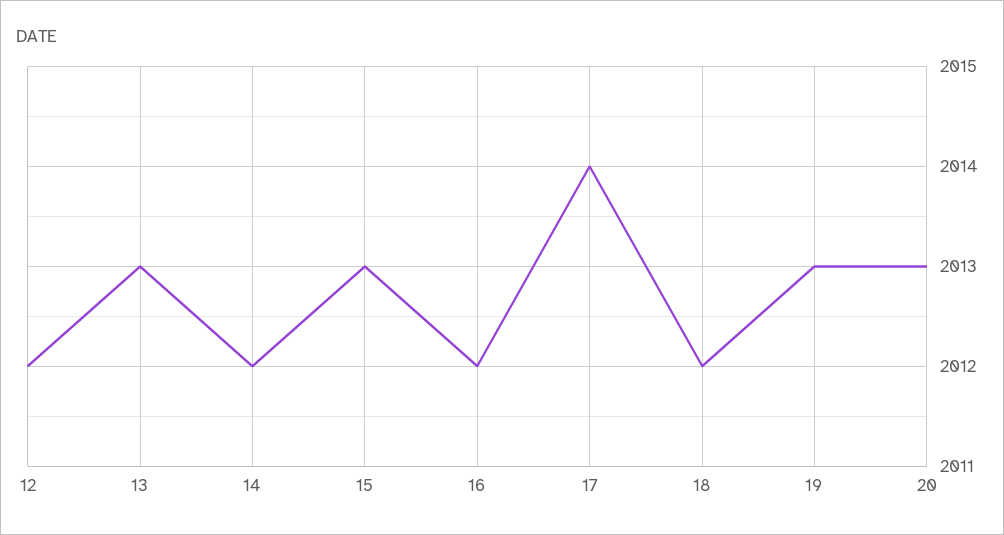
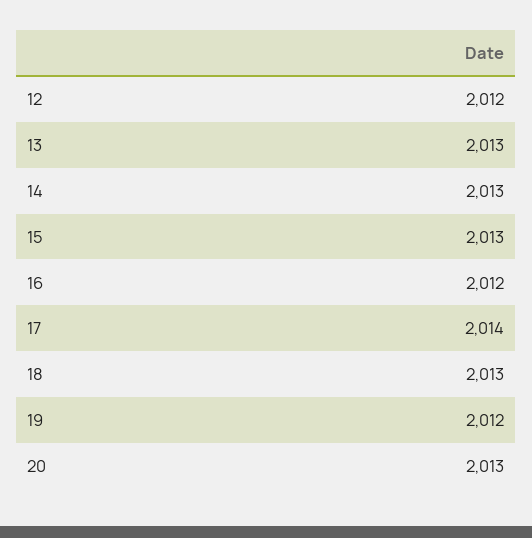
14: 2012 -> 2013
18: 2012 -> 2013
19: 2013 -> 2012

